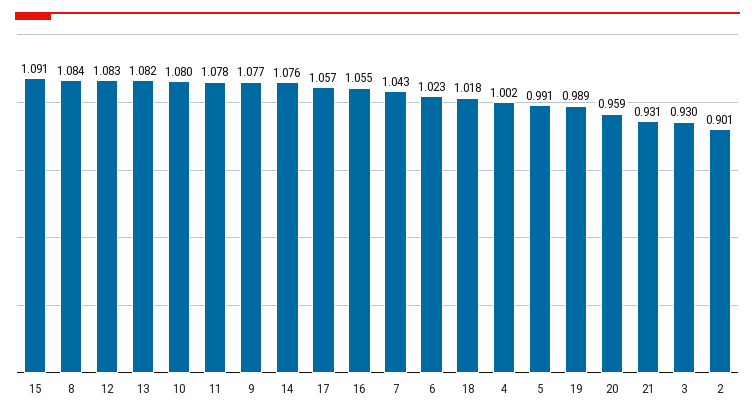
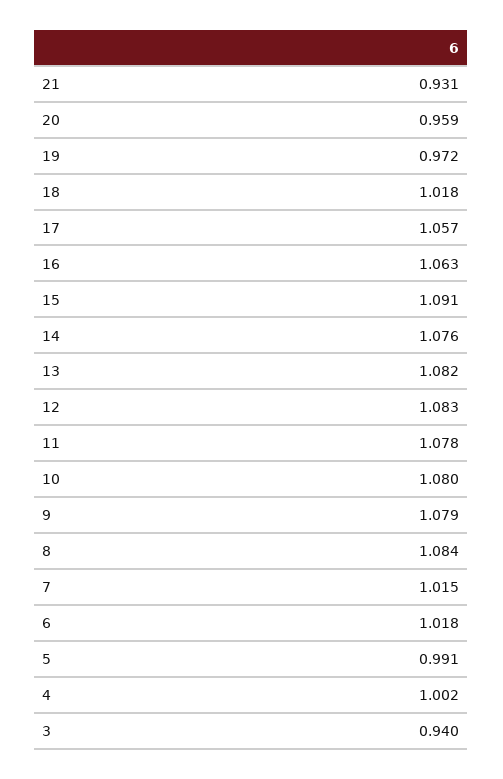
9: 1.077 -> 1.079
16: 1.055 -> 1.063
7: 1.043 -> 1.015
6: 1.023 -> 1.018
19: 0.989 -> 0.972
3: 0.93 -> 0.94
2: 0.901 -> none

